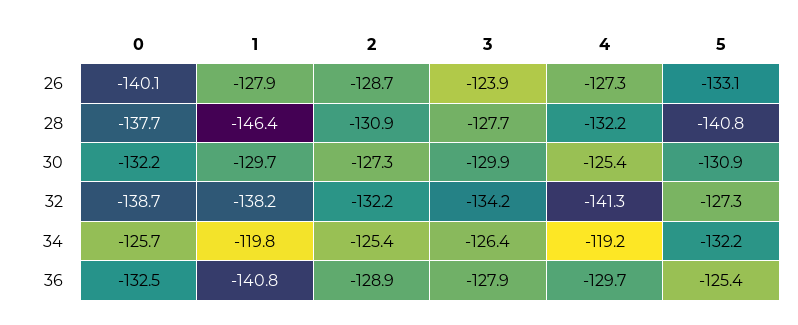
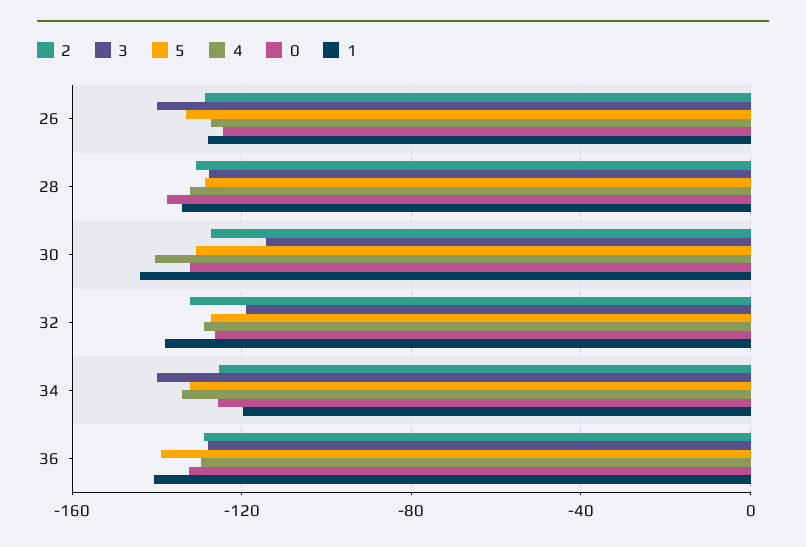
0, 26: -140.1 -> -125
3, 26: -123.9 -> -140
1, 28: -146.4 -> -135
5, 28: -140.8 -> -130
1, 30: -129.7 -> -145
3, 30: -129.9 -> -115
4, 30: -125.4 -> -140
0, 32: -138.7 -> -125
3, 32: -134.2 -> -120
4, 32: -141.3 -> -130
3, 34: -126.4 -> -140
4, 34: -119.2 -> -135
5, 36: -125.4 -> -140

